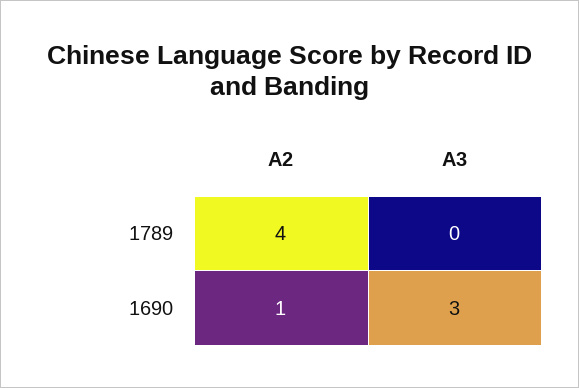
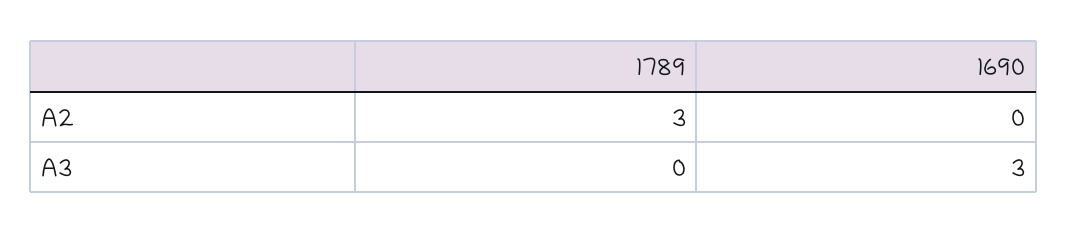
A2, 1789: 4 -> 3
A2, 1690: 1 -> 0

